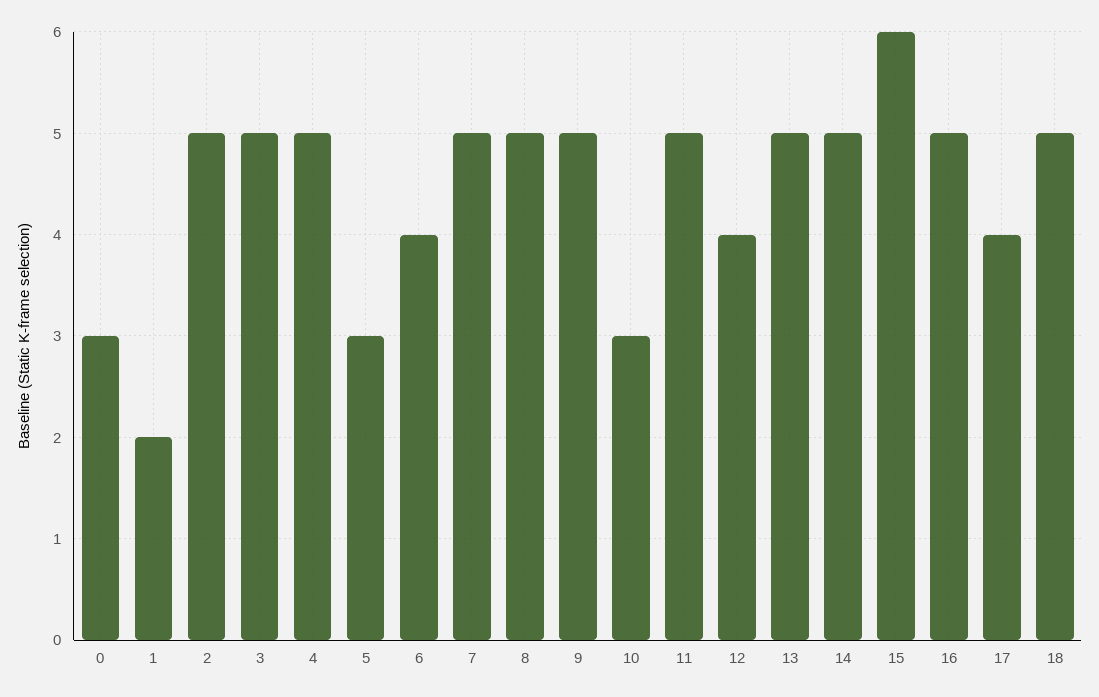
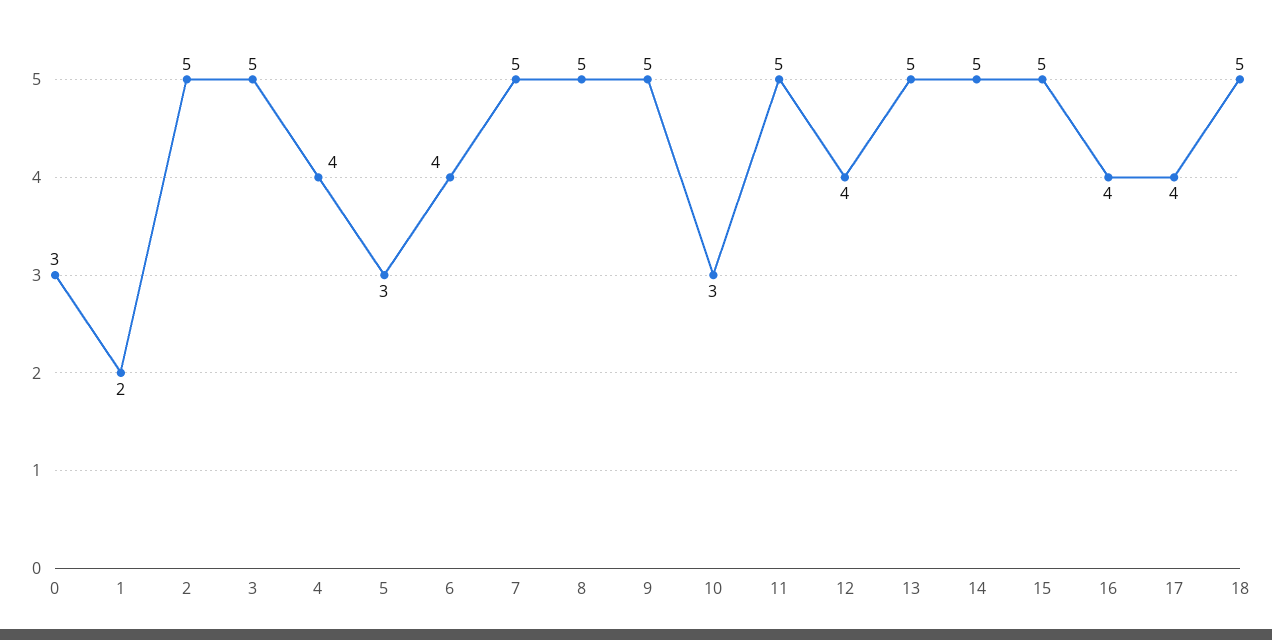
4: 5 -> 4
15: 6 -> 5
16: 5 -> 4

